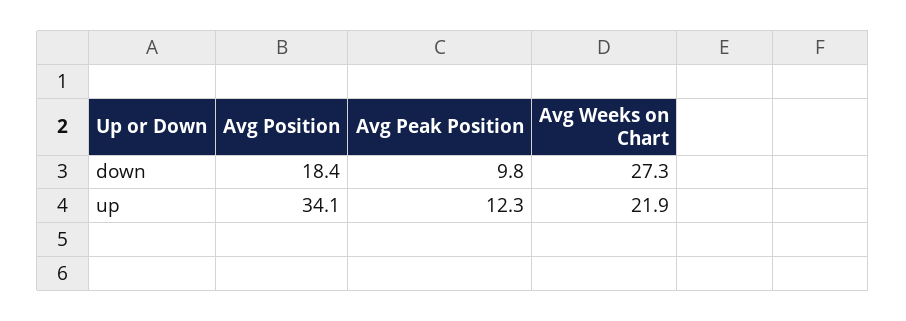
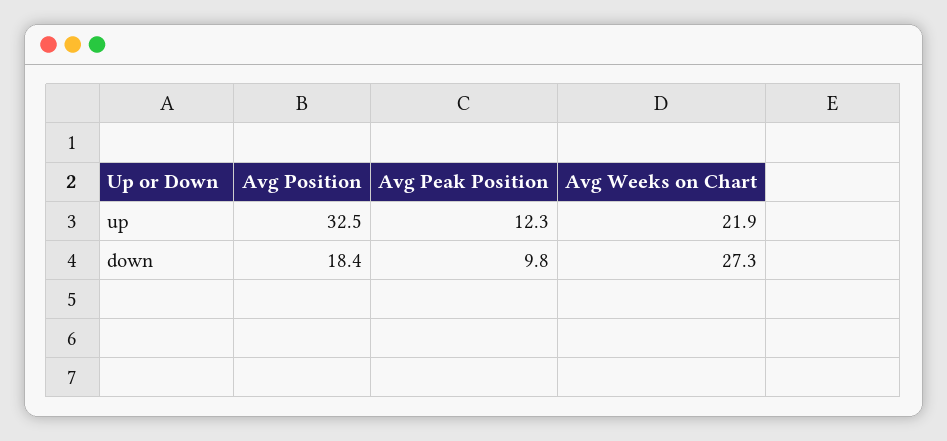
Avg Position, up: 34.1 -> 32.5

